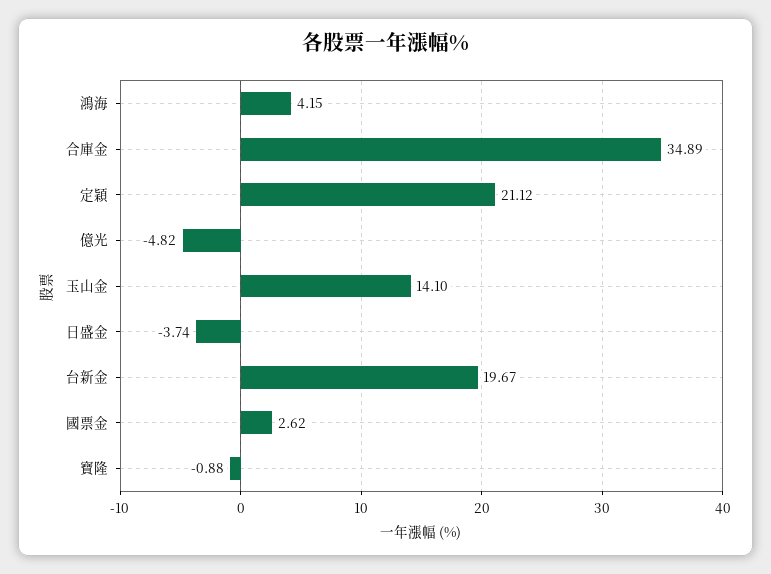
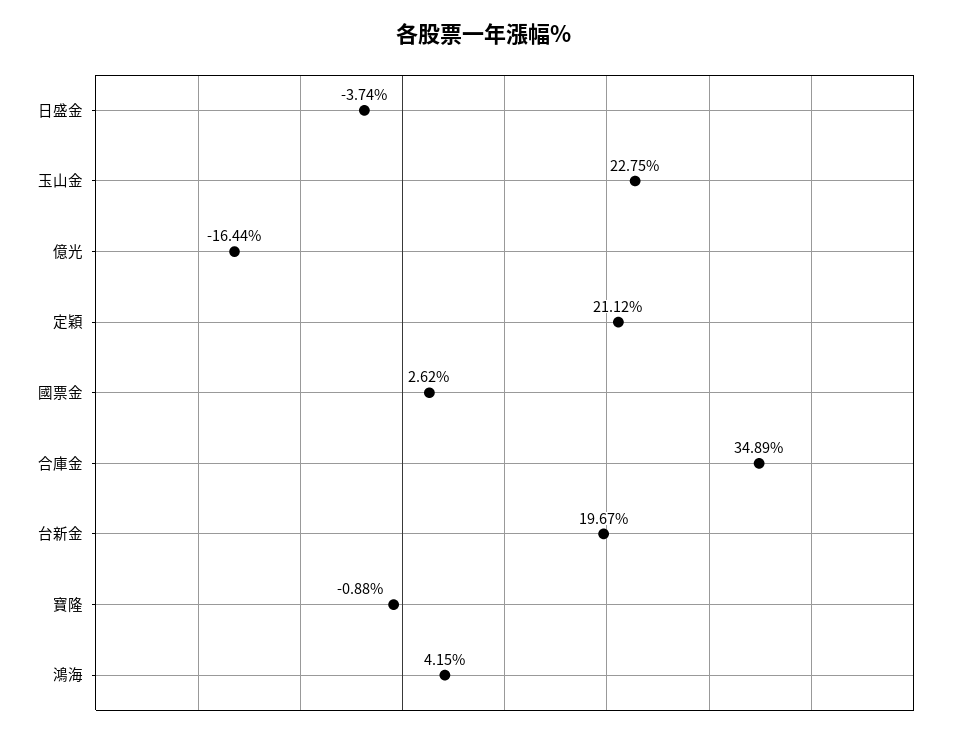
億光: -4.82 -> -16.44
玉山金: 14.1 -> 22.75

